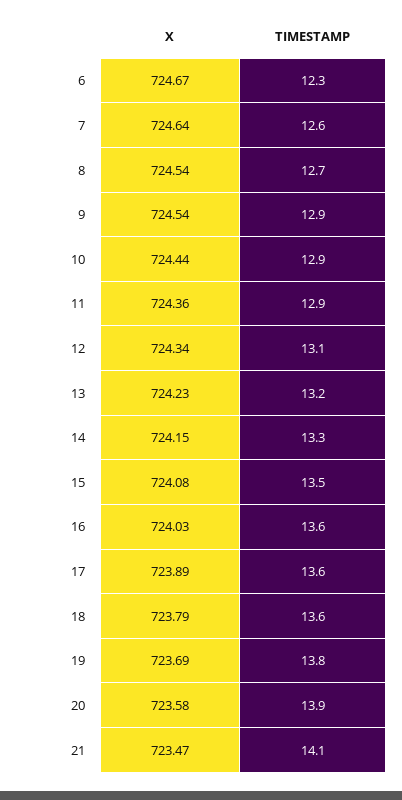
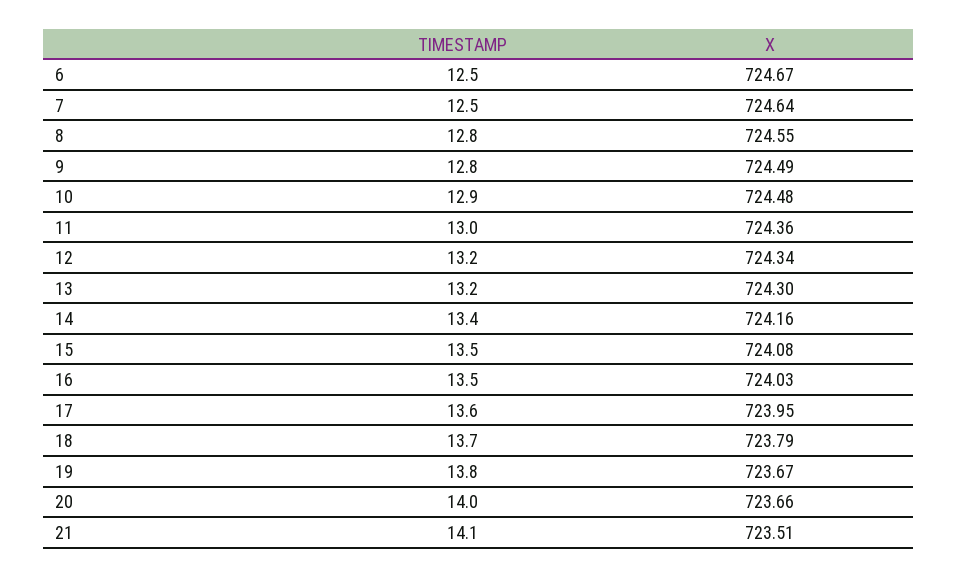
TIMESTAMP, 6: 12.3 -> 12.5
TIMESTAMP, 7: 12.6 -> 12.5
X, 8: 724.54 -> 724.55
TIMESTAMP, 8: 12.7 -> 12.8
X, 9: 724.54 -> 724.49
TIMESTAMP, 9: 12.9 -> 12.8
X, 10: 724.44 -> 724.48
TIMESTAMP, 11: 12.9 -> 13
TIMESTAMP, 12: 13.1 -> 13.2
X, 13: 724.23 -> 724.3
X, 14: 724.15 -> 724.16
TIMESTAMP, 14: 13.3 -> 13.4
TIMESTAMP, 16: 13.6 -> 13.5
X, 17: 723.89 -> 723.95
TIMESTAMP, 18: 13.6 -> 13.7
X, 19: 723.69 -> 723.67
X, 20: 723.58 -> 723.66
TIMESTAMP, 20: 13.9 -> 14
X, 21: 723.47 -> 723.51

